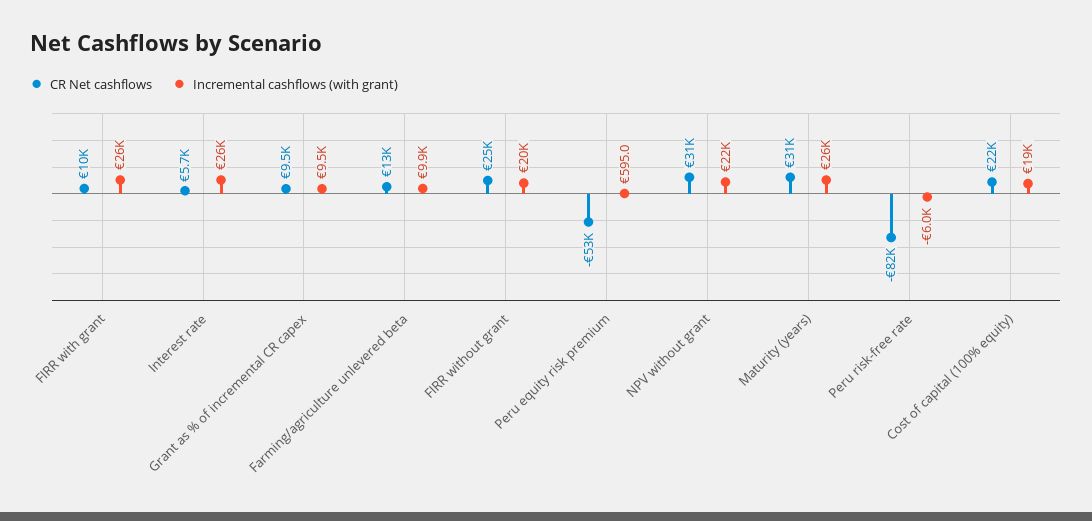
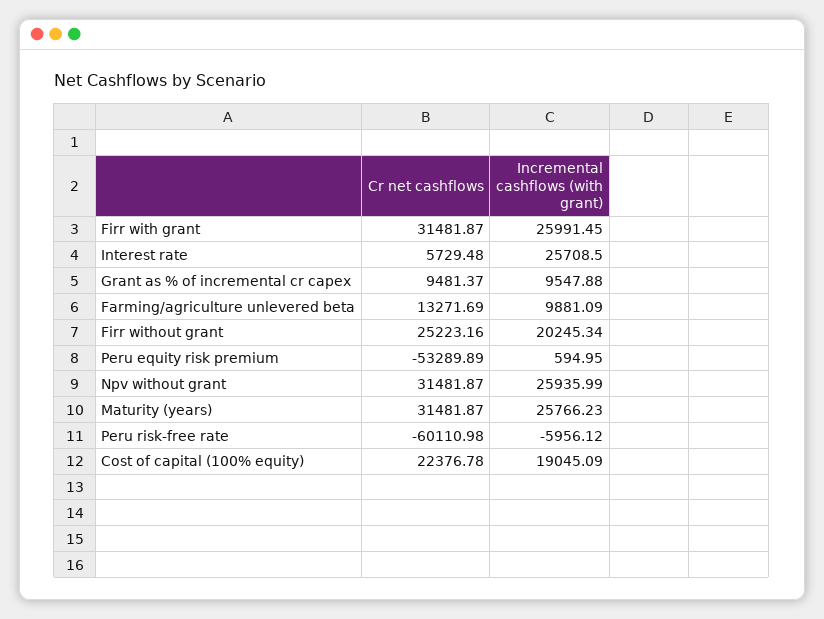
CR Net cashflows, FIRR with grant: 10000 -> 31481.87
Incremental cashflows (with grant), NPV without grant: 22000 -> 25935.99
CR Net cashflows, Peru risk-free rate: -82000 -> -60110.98

